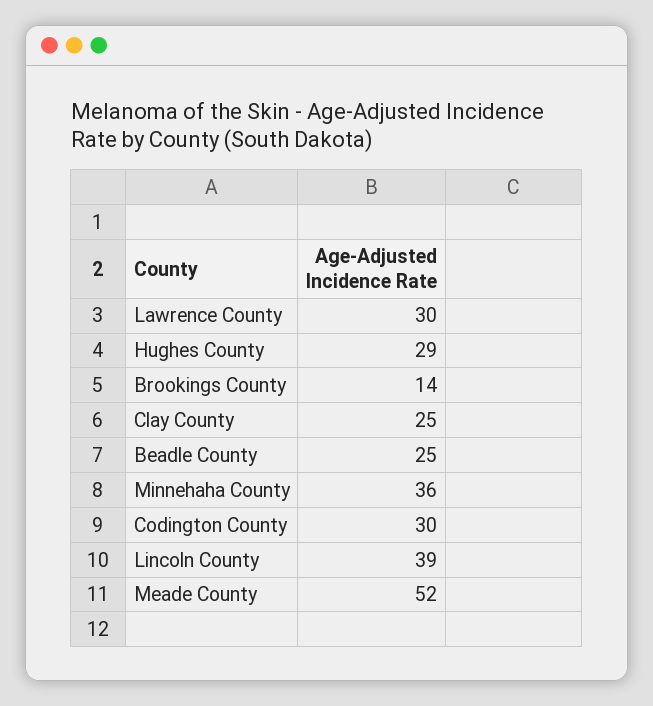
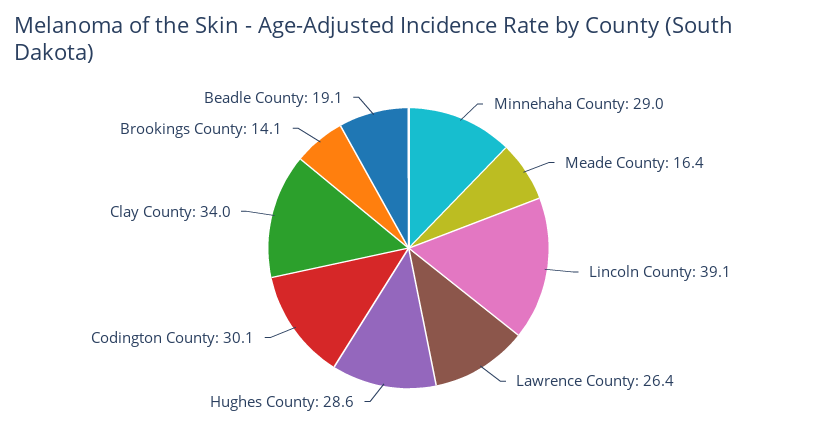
Lawrence County: 30 -> 26.4
Clay County: 25 -> 34
Beadle County: 25 -> 19.1
Minnehaha County: 36 -> 29
Meade County: 52 -> 16.4

